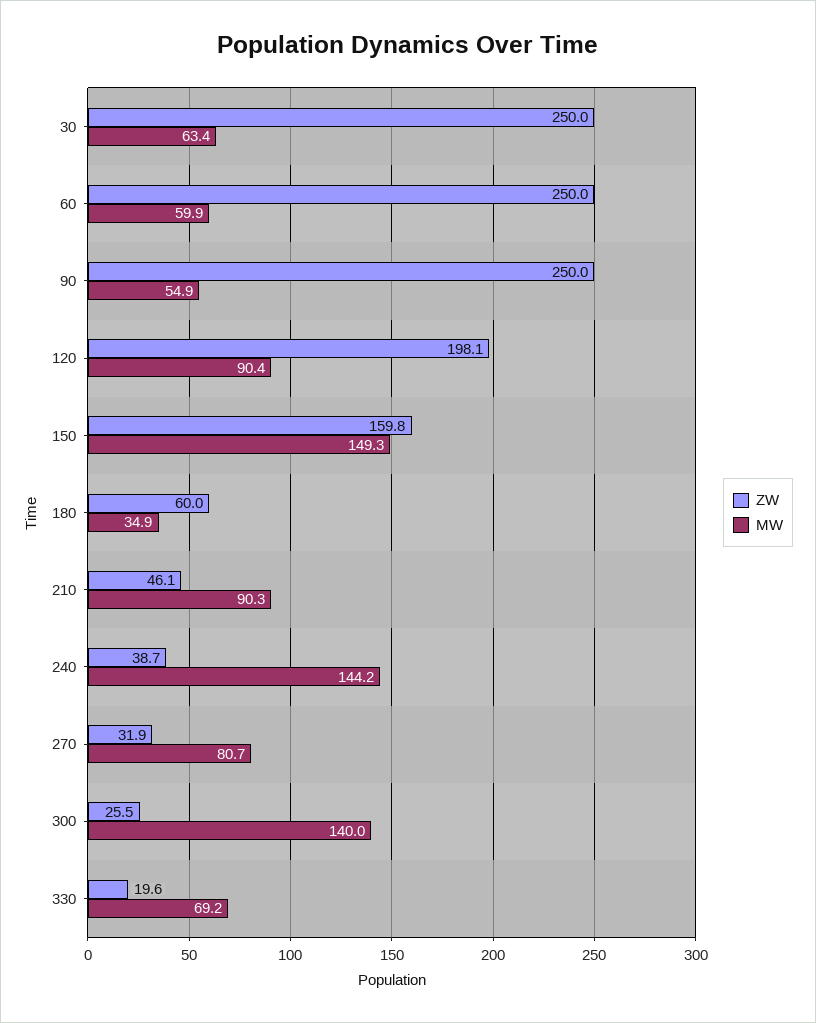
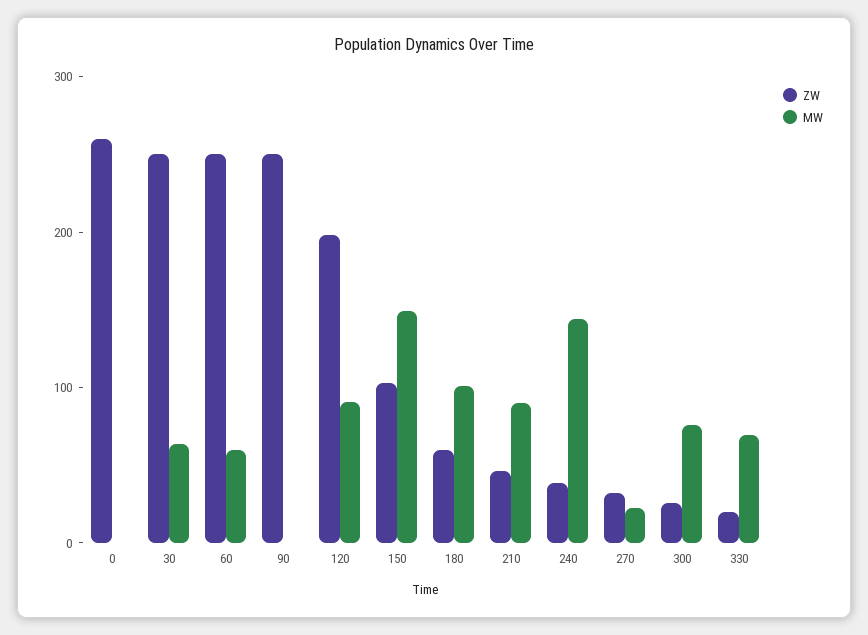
MW, 90: 54.9 -> 0
ZW, 150: 159.8 -> 100
MW, 180: 34.9 -> 100
MW, 270: 80.7 -> 20
MW, 300: 140 -> 80
ZW, 0: none -> 260
MW, 0: none -> 0

